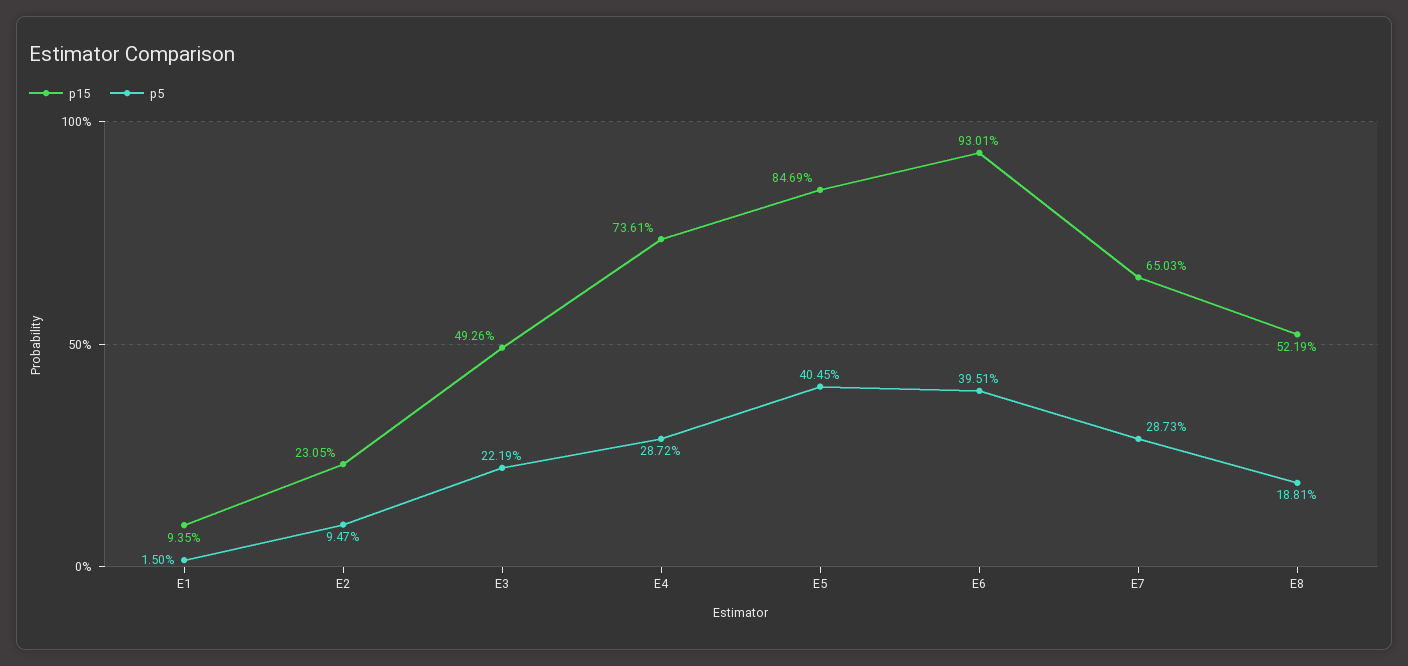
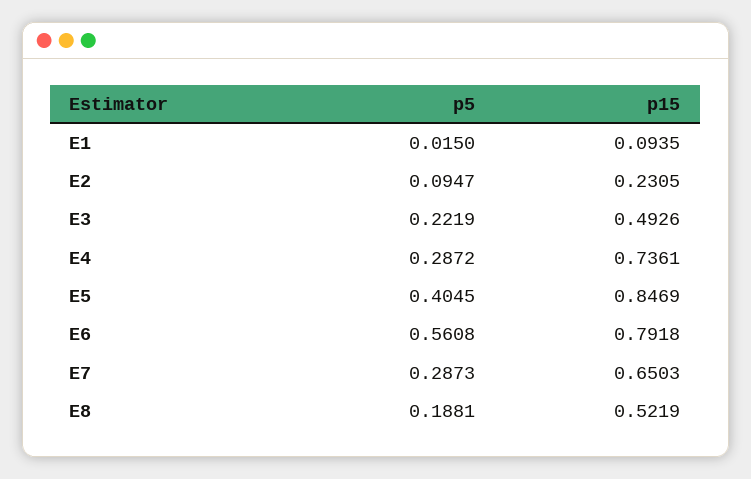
p15, E6: 0.9301 -> 0.7918
p5, E6: 0.3951 -> 0.5608

